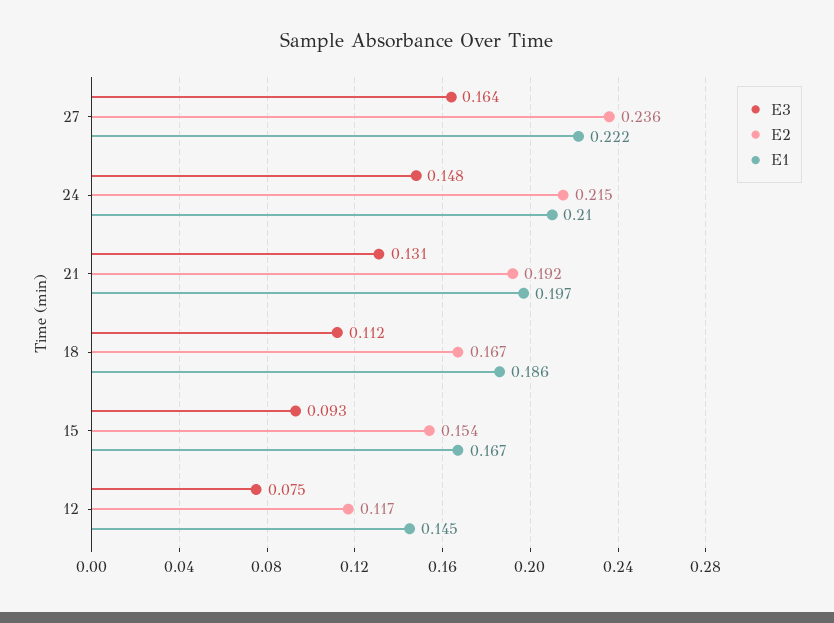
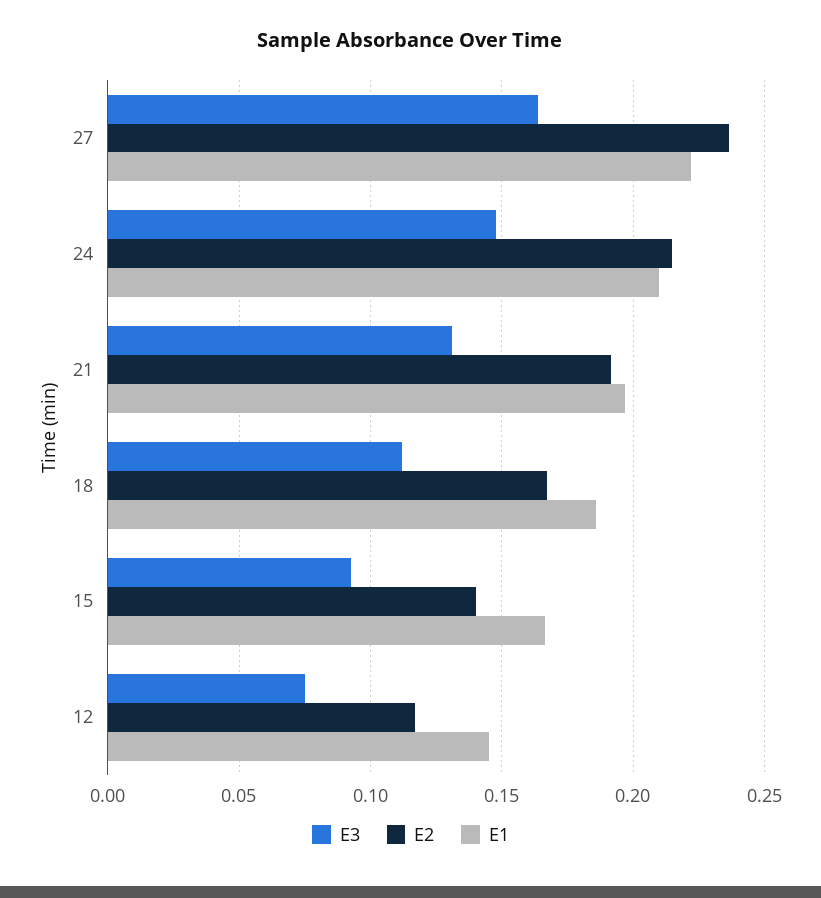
E2, 15: 0.154 -> 0.14

